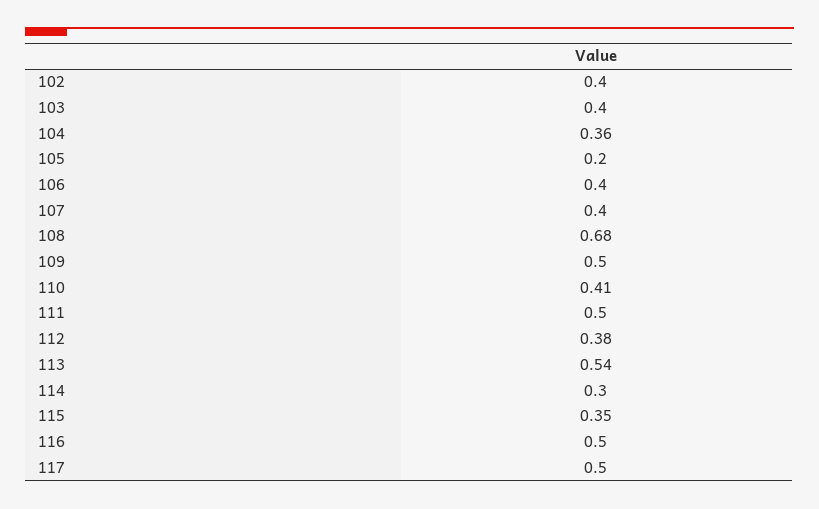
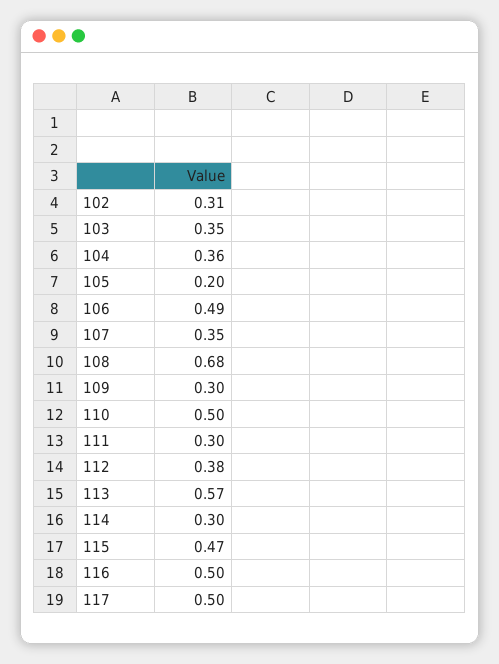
102: 0.4 -> 0.31
103: 0.4 -> 0.35
106: 0.4 -> 0.49
107: 0.4 -> 0.35
109: 0.5 -> 0.3
110: 0.41 -> 0.5
111: 0.5 -> 0.3
113: 0.54 -> 0.57
115: 0.35 -> 0.47

